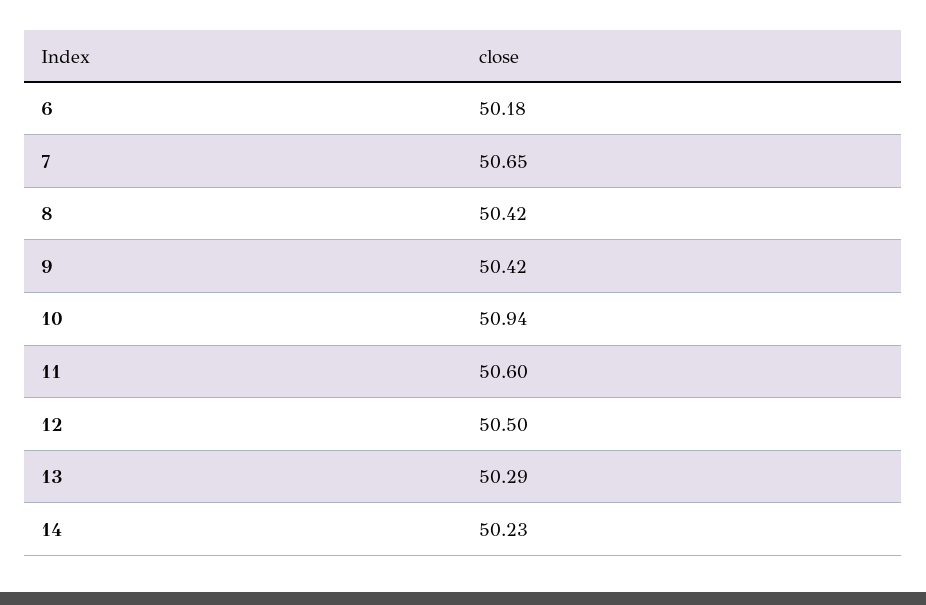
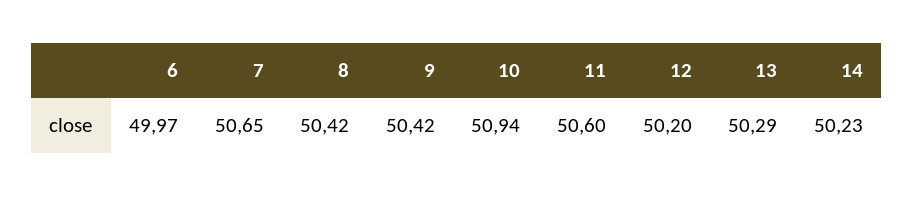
6: 50.18 -> 49.97
12: 50.5 -> 50.2

